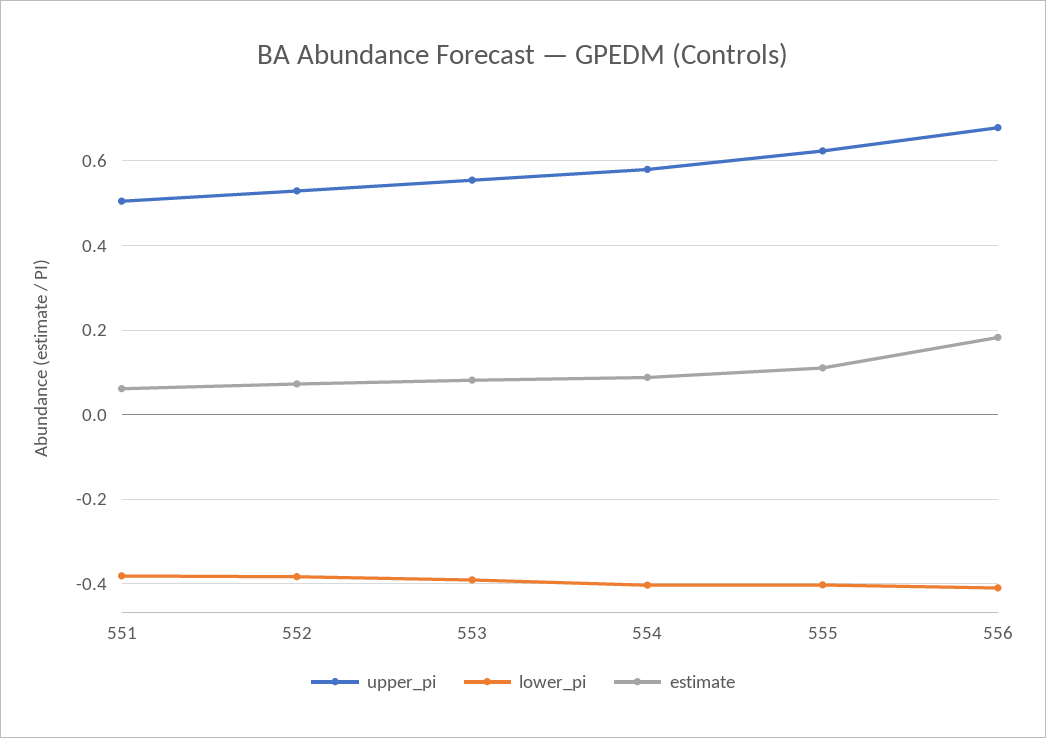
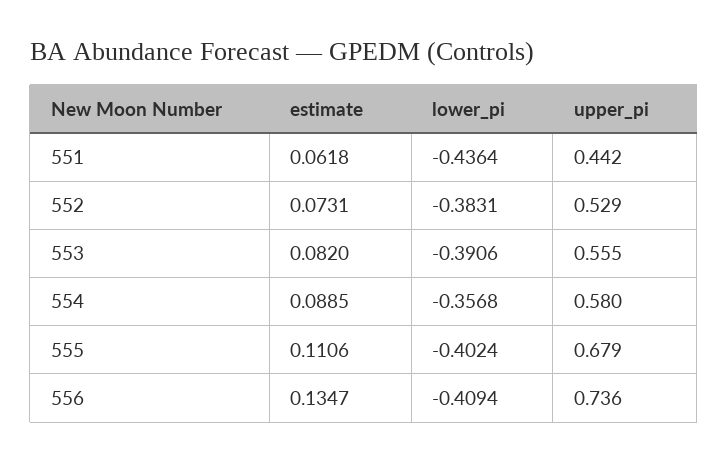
upper_pi, 551: 0.5 -> 0.442
lower_pi, 551: -0.38 -> -0.4364
lower_pi, 554: -0.4 -> -0.3568
upper_pi, 555: 0.62 -> 0.679
upper_pi, 556: 0.68 -> 0.736
estimate, 556: 0.18 -> 0.1347

